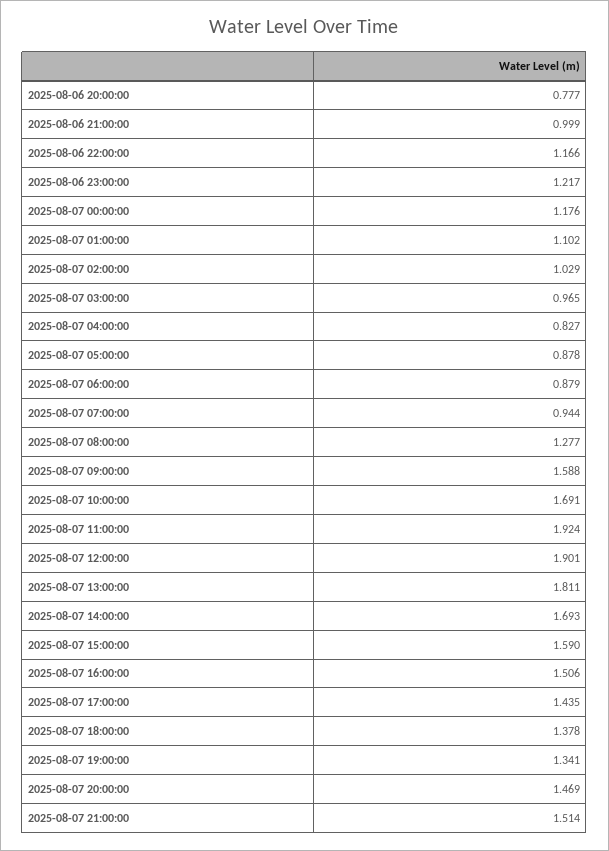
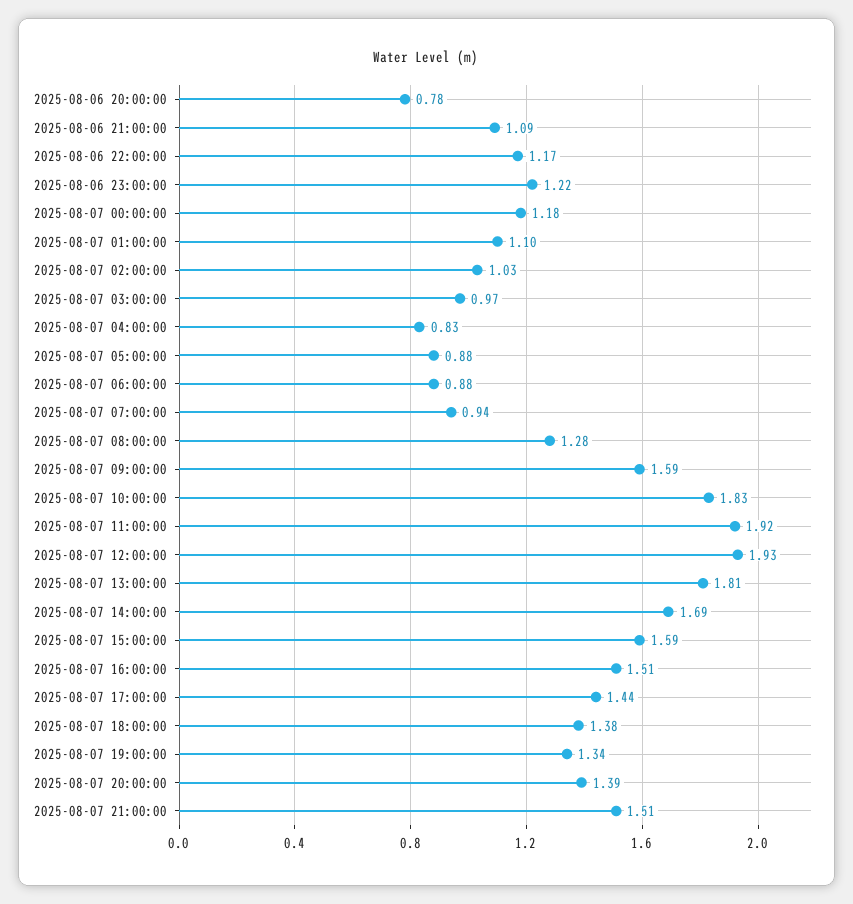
2025-08-06 21:00:00: 0.999 -> 1.09
2025-08-07 10:00:00: 1.691 -> 1.83
2025-08-07 12:00:00: 1.901 -> 1.93
2025-08-07 20:00:00: 1.469 -> 1.39

